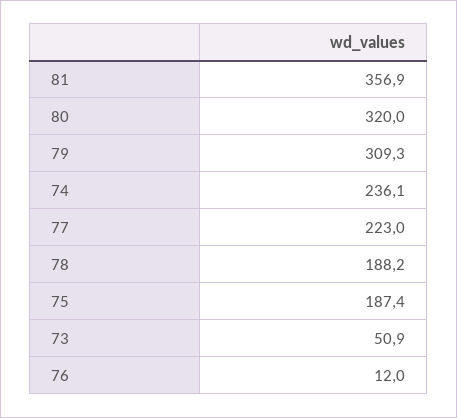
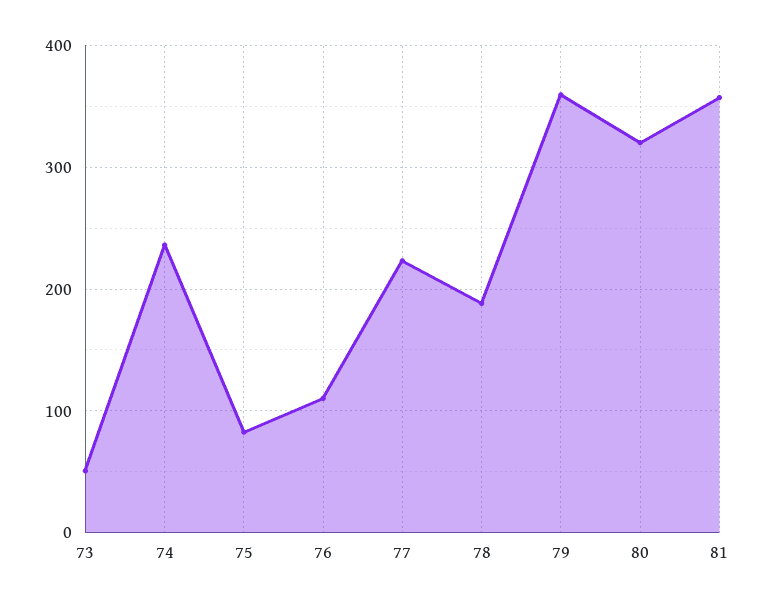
79: 309.3 -> 360
75: 187.4 -> 80
76: 12 -> 110

